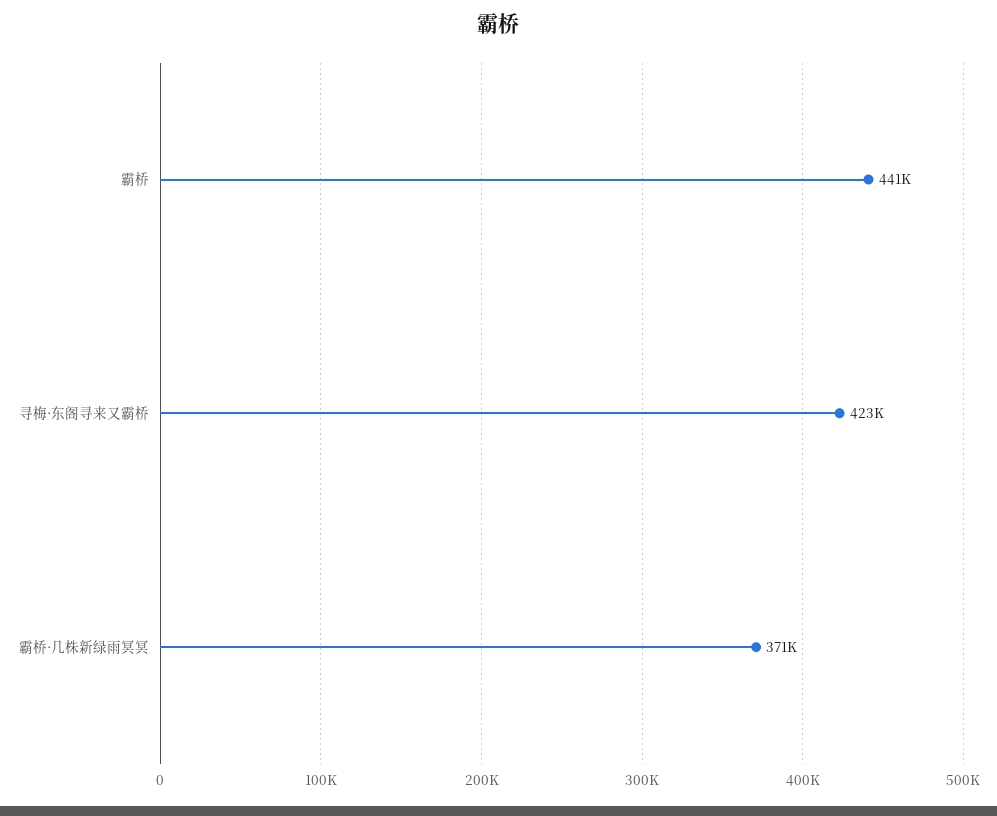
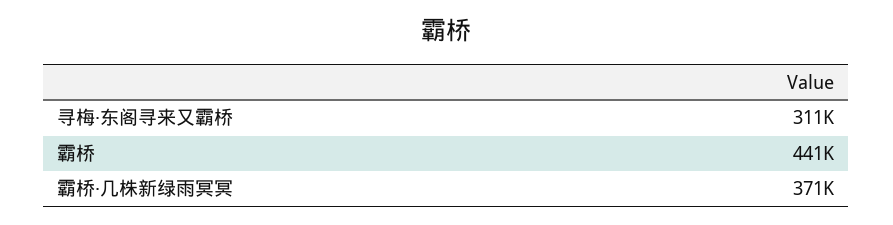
寻梅·东阁寻来又霸桥: 423000 -> 311000

